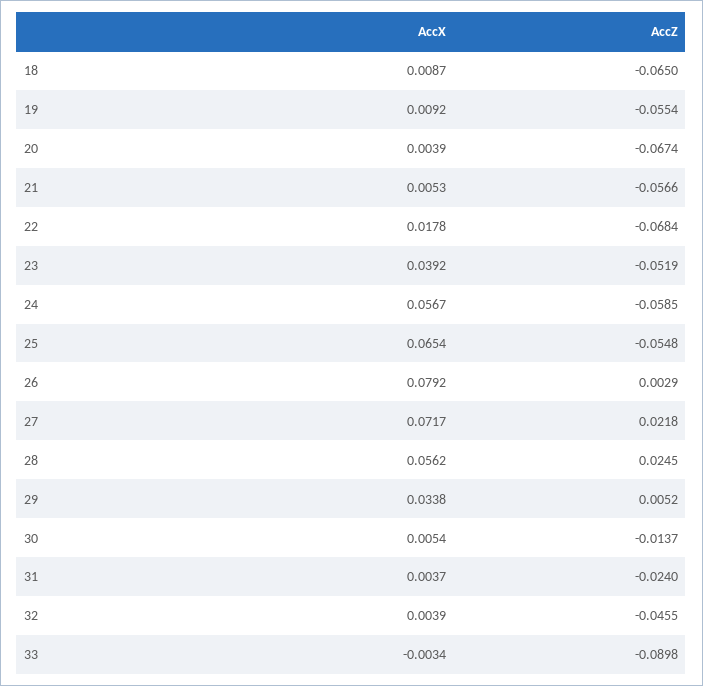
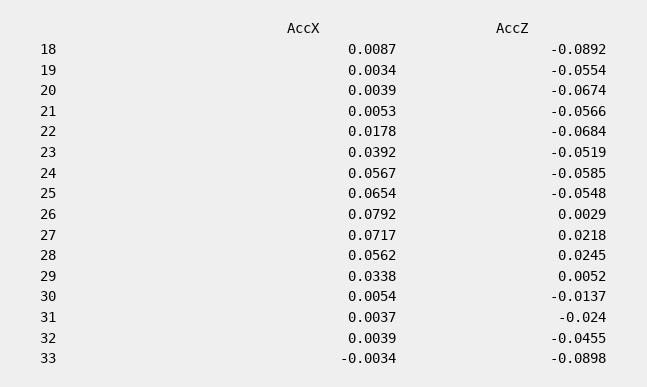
AccZ, 18: -0.065 -> -0.0892
AccX, 19: 0.0092 -> 0.0034

